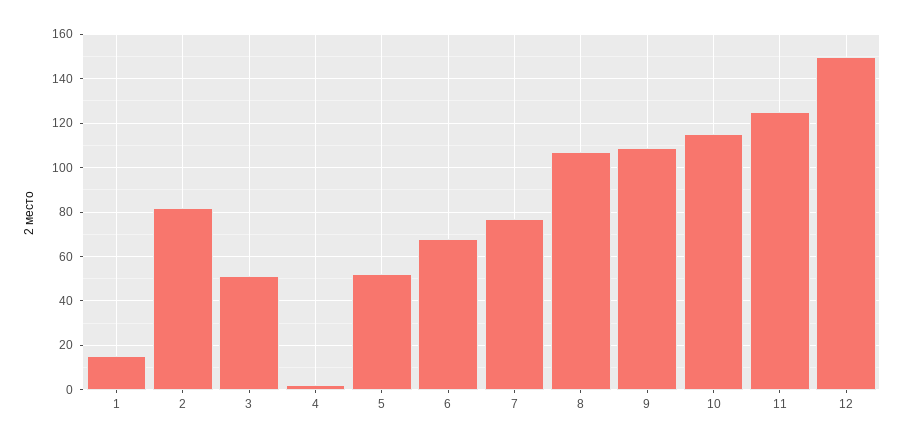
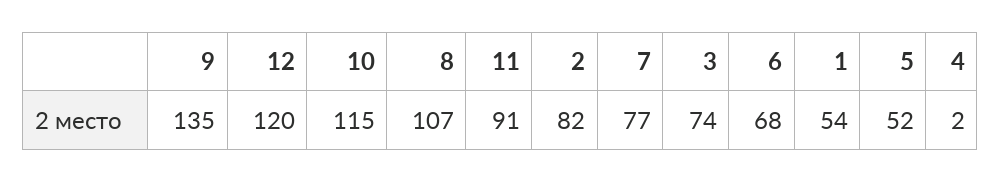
1: 15 -> 54
3: 50 -> 74
9: 110 -> 135
11: 125 -> 91
12: 150 -> 120

